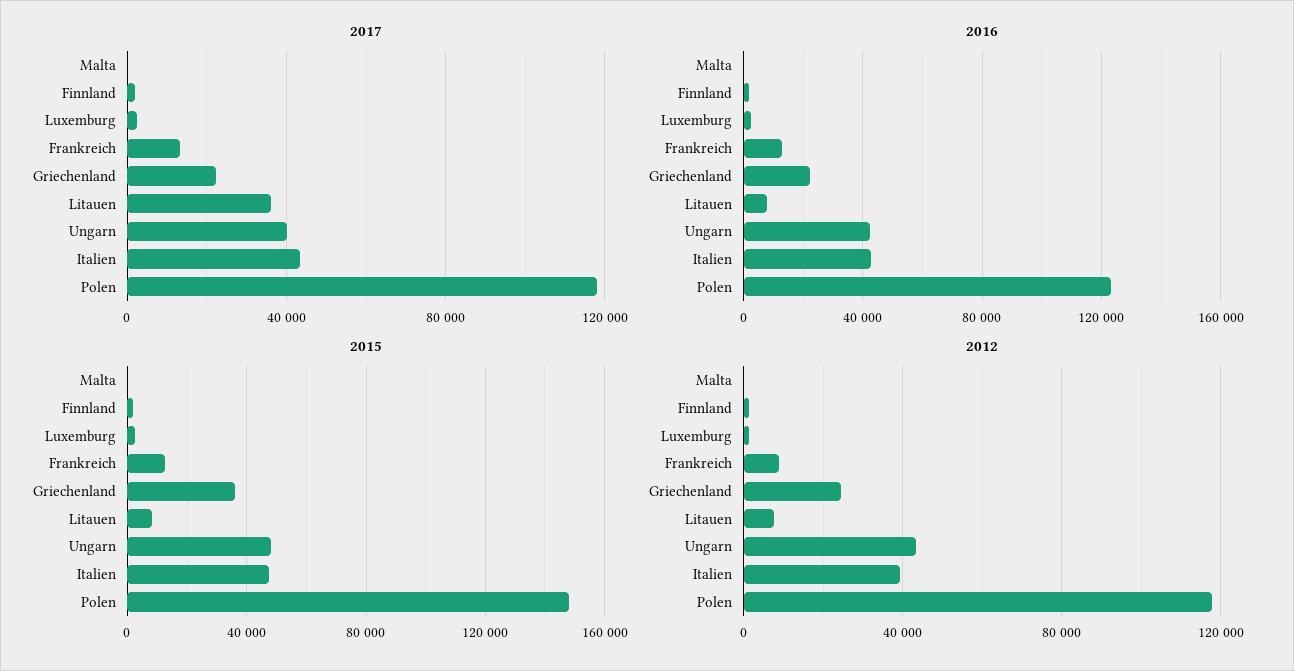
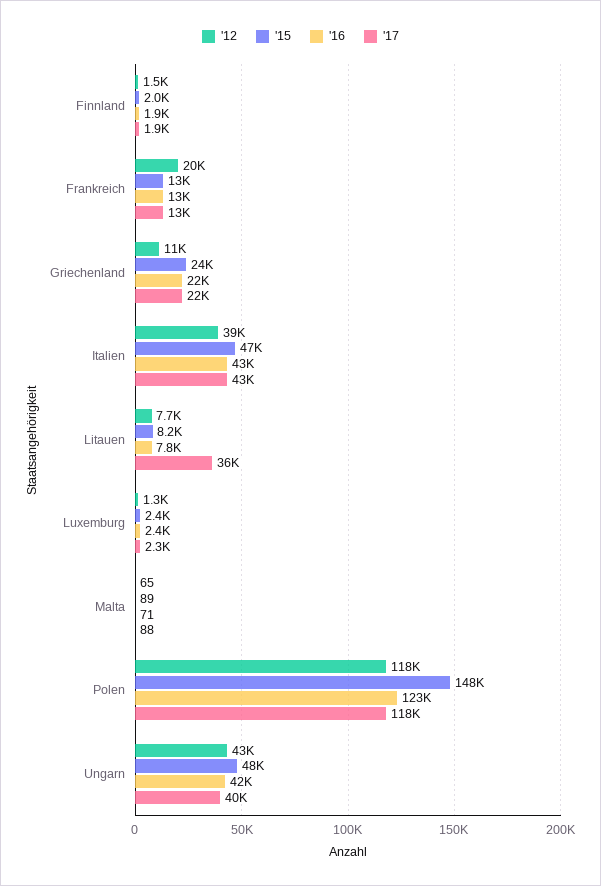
2015, Griechenland: 35000 -> 24000
2012, Frankreich: 10000 -> 20000
2012, Griechenland: 25000 -> 11000

